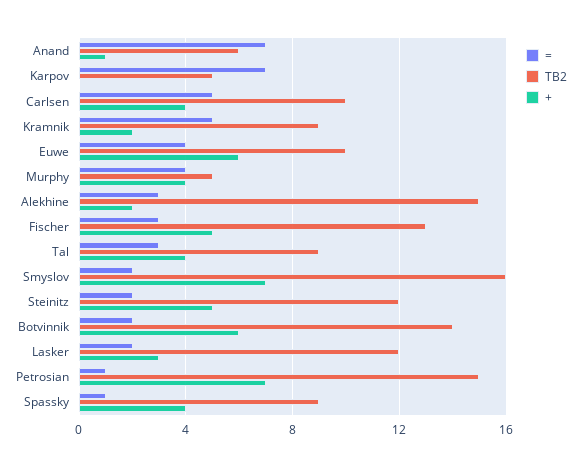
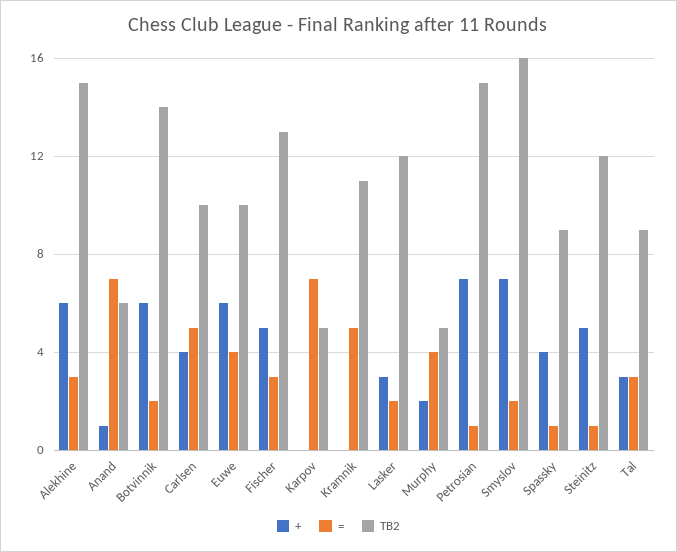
TB2, Kramnik: 9 -> 11
+, Kramnik: 2 -> 0
+, Murphy: 4 -> 2
+, Alekhine: 2 -> 6
+, Tal: 4 -> 3
=, Steinitz: 2 -> 1

